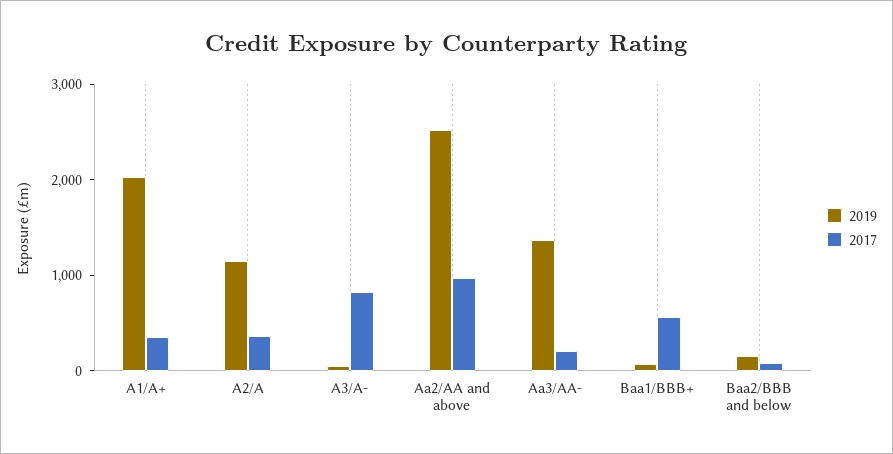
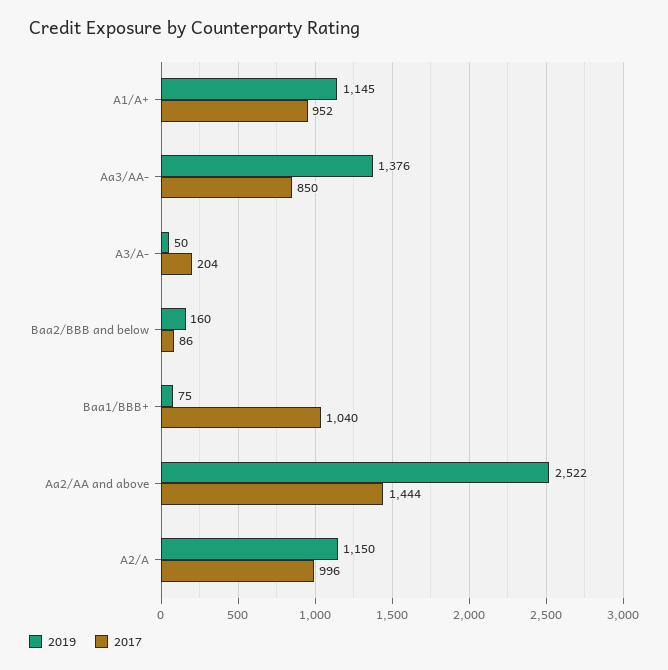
2019, A1/A+: 2000 -> 1145
2017, A1/A+: 400 -> 952
2017, A2/A: 400 -> 996
2017, A3/A-: 800 -> 204
2017, Aa2/AA and above: 1000 -> 1444
2017, Aa3/AA-: 200 -> 850
2017, Baa1/BBB+: 600 -> 1040

